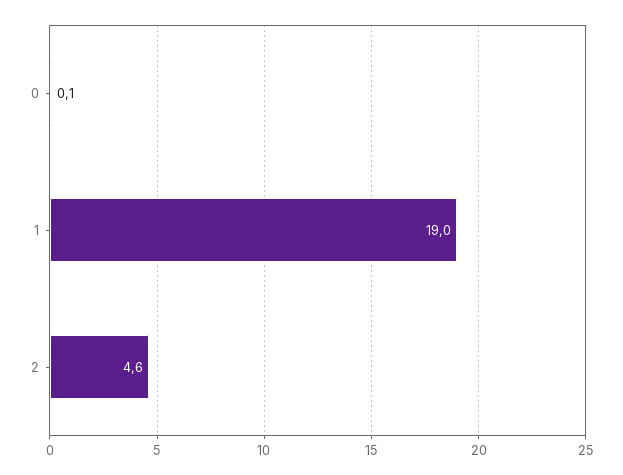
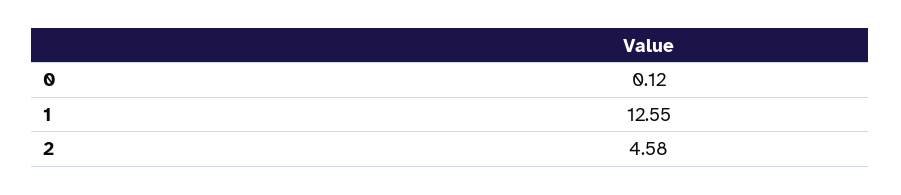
1: 19 -> 12.55

